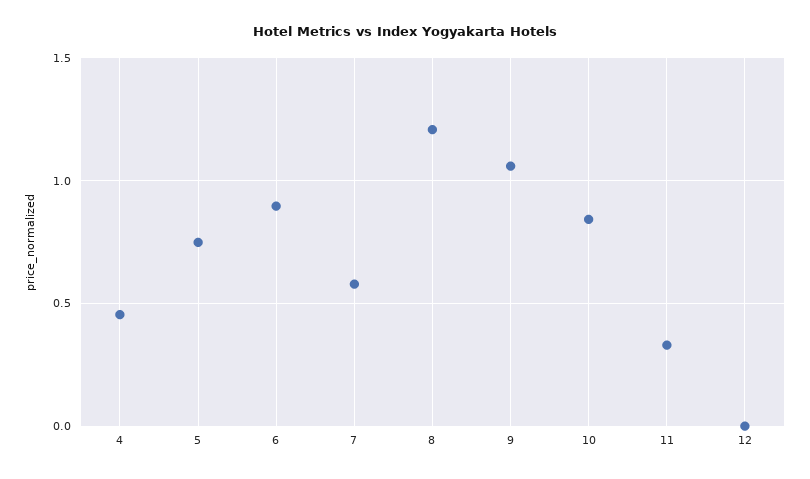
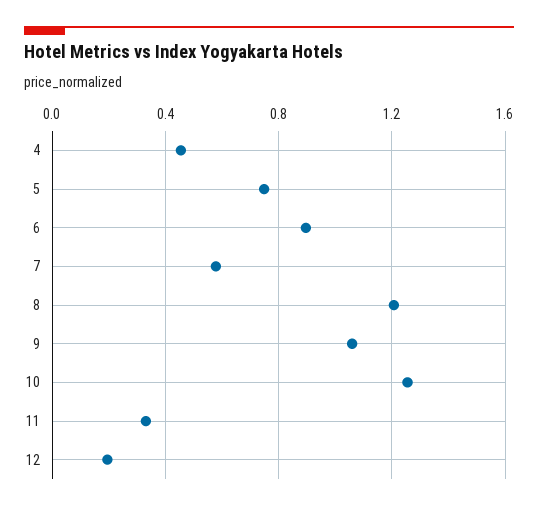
10: 0.85 -> 1.25
12: 0 -> 0.2

